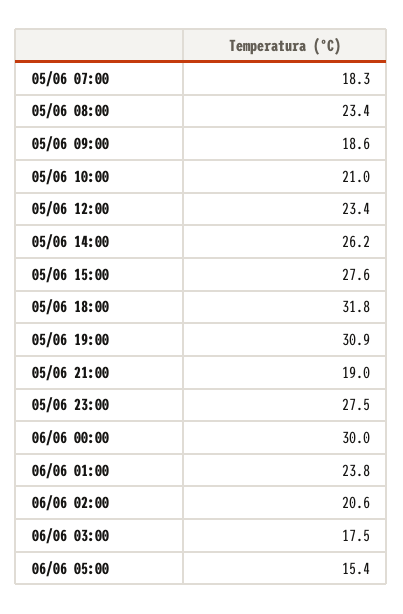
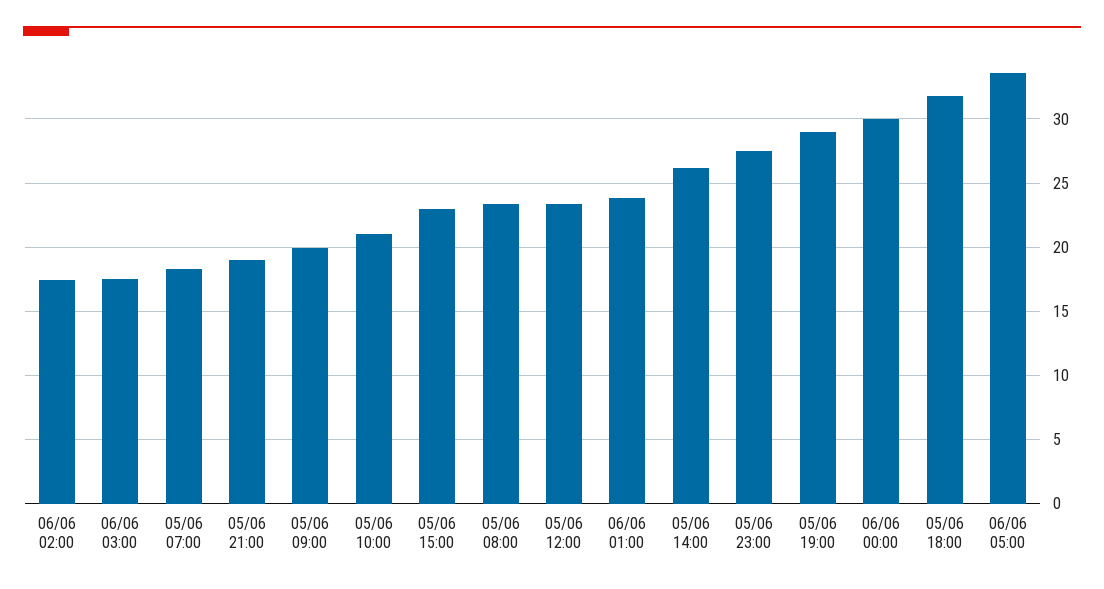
05/06 09:00: 18.6 -> 20
05/06 15:00: 27.6 -> 23
05/06 19:00: 30.9 -> 29
06/06 02:00: 20.6 -> 17.5
06/06 05:00: 15.4 -> 33.5

